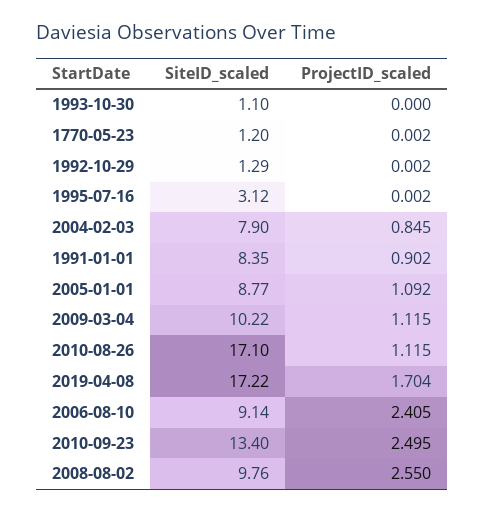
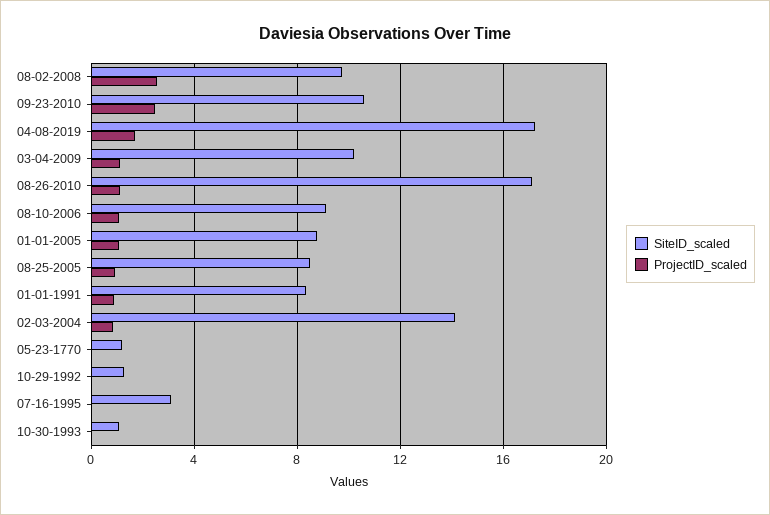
SiteID_scaled, 2004-02-03: 7.9 -> 14
ProjectID_scaled, 2006-08-10: 2.405 -> 1
SiteID_scaled, 2010-09-23: 13.4 -> 10.5
SiteID_scaled, 08-25-2005: none -> 8.5
ProjectID_scaled, 08-25-2005: none -> 1

